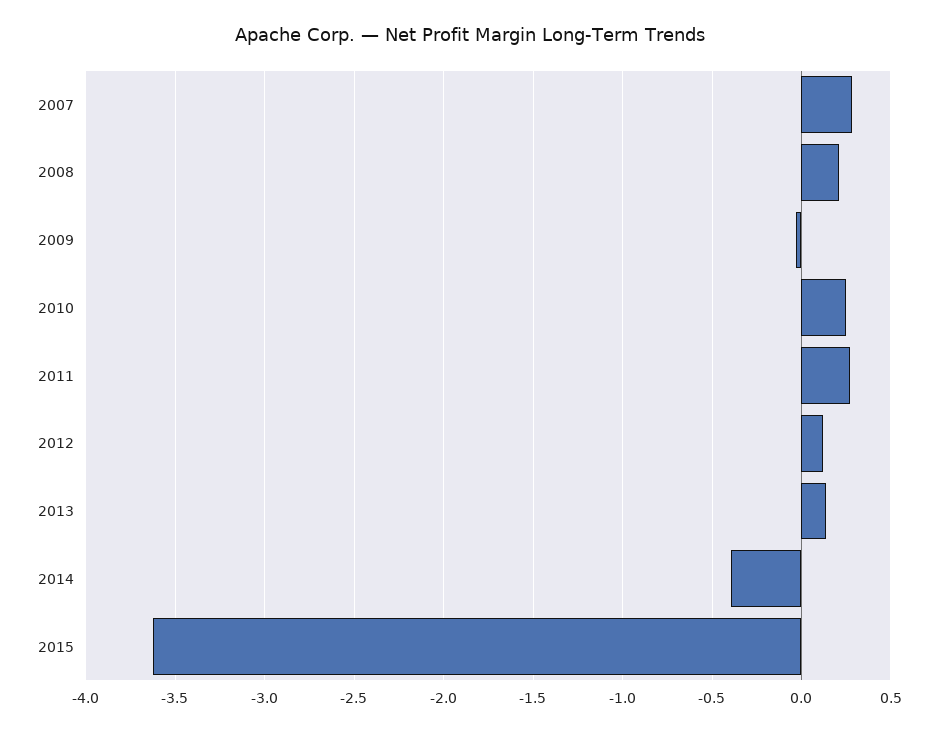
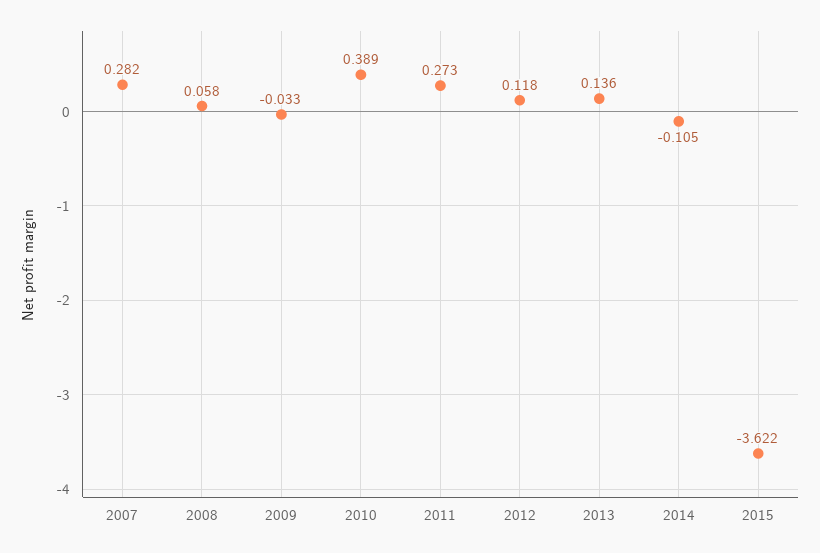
2008: 0.2 -> 0.058
2010: 0.25 -> 0.389
2014: -0.4 -> -0.105

